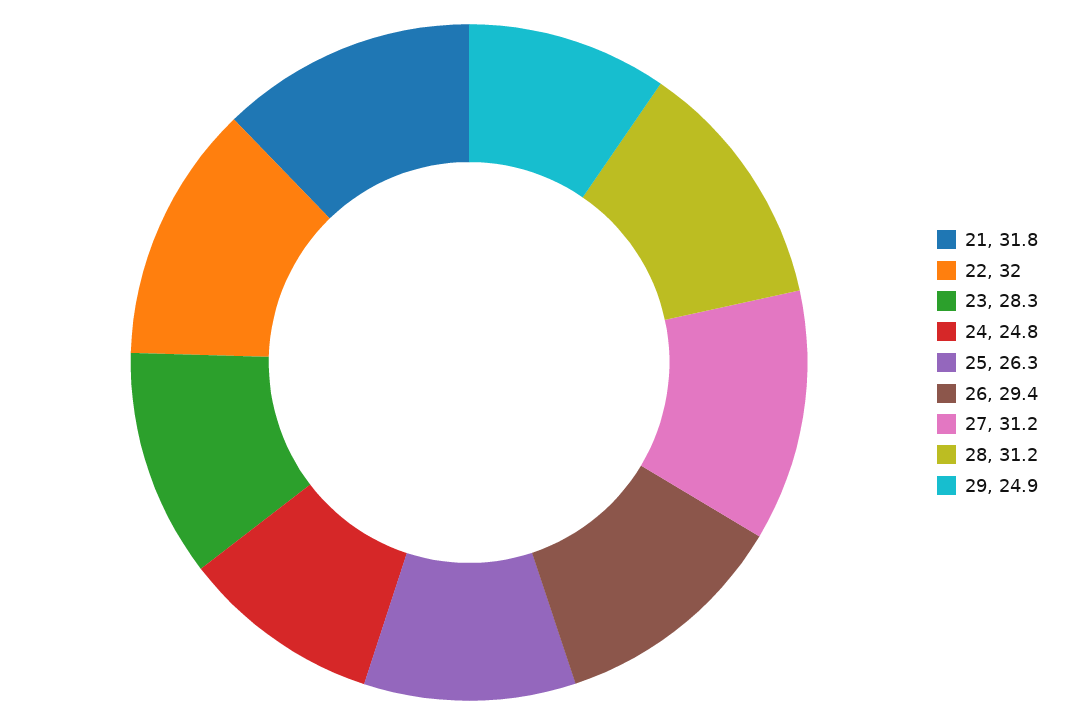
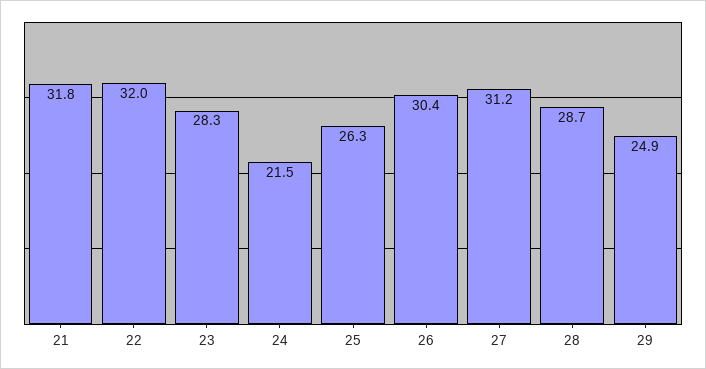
24: 24.8 -> 21.5
26: 29.4 -> 30.4
28: 31.2 -> 28.7

